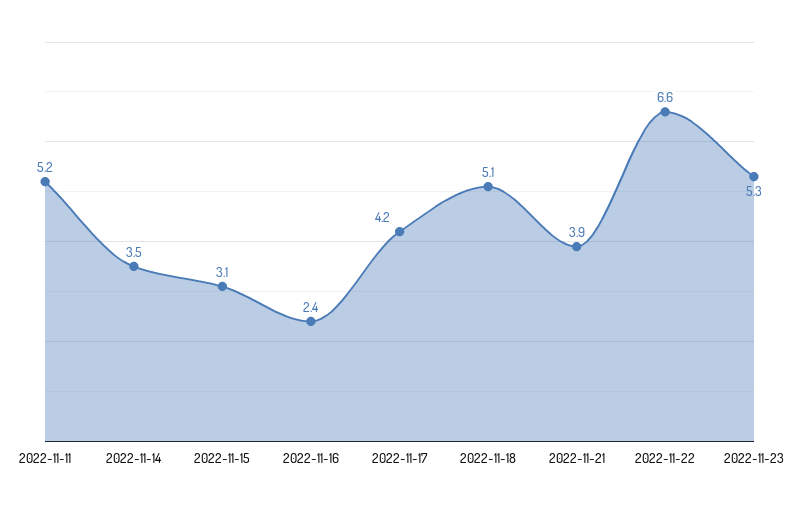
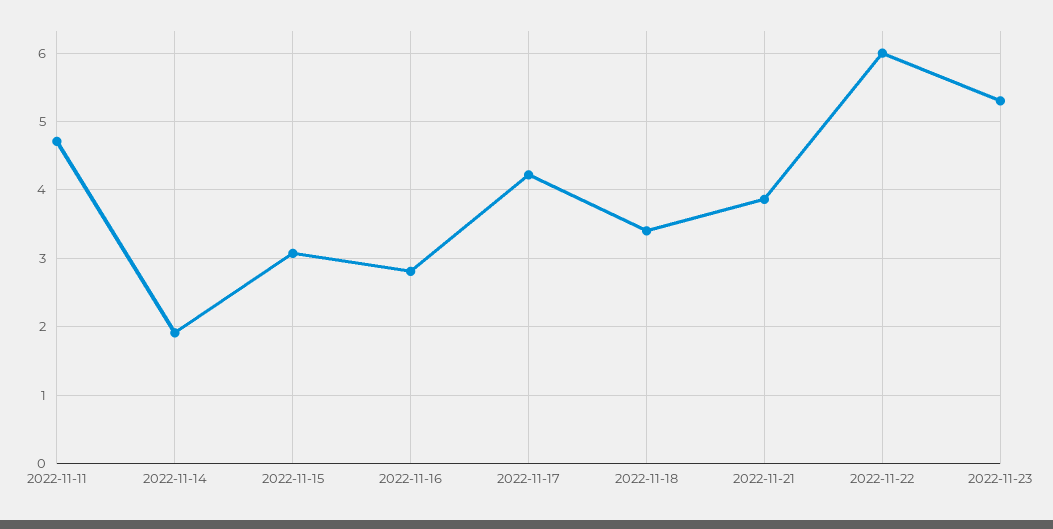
2022-11-11: 5.2 -> 4.7
2022-11-14: 3.5 -> 1.9
2022-11-16: 2.4 -> 2.8
2022-11-18: 5.1 -> 3.4
2022-11-22: 6.6 -> 6

